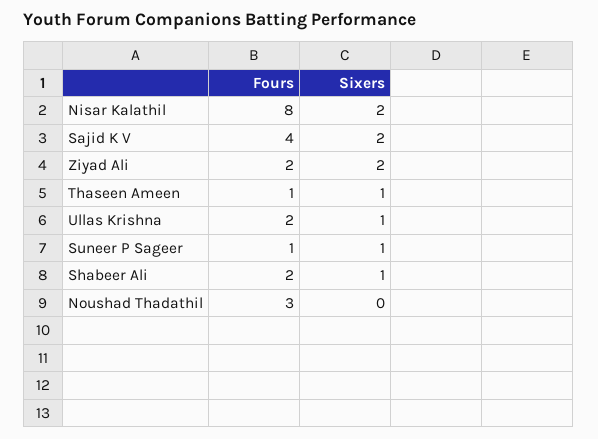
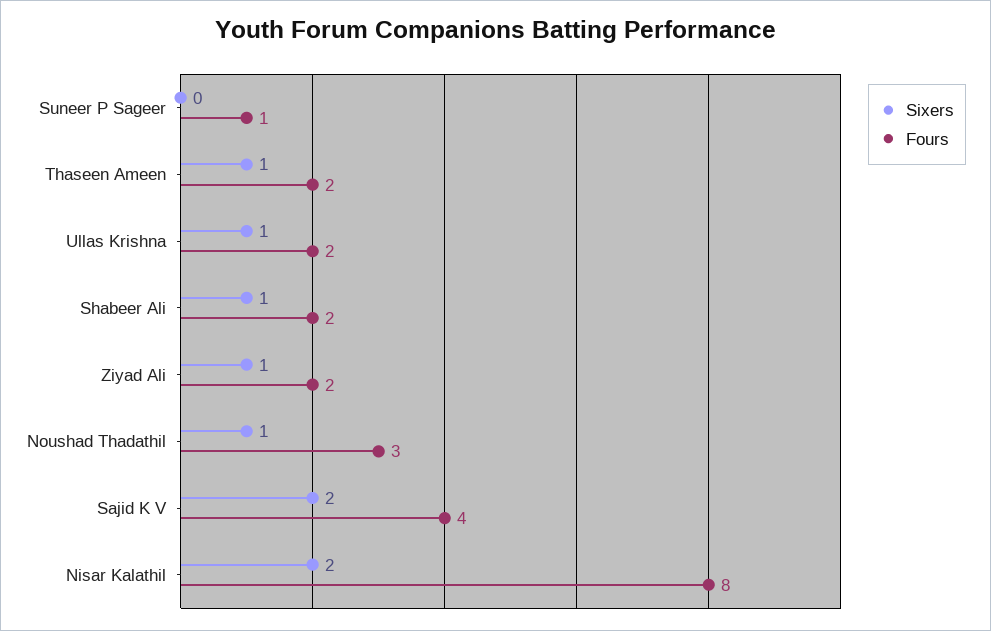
Sixers, Ziyad Ali: 2 -> 1
Fours, Thaseen Ameen: 1 -> 2
Sixers, Suneer P Sageer: 1 -> 0
Sixers, Noushad Thadathil: 0 -> 1

